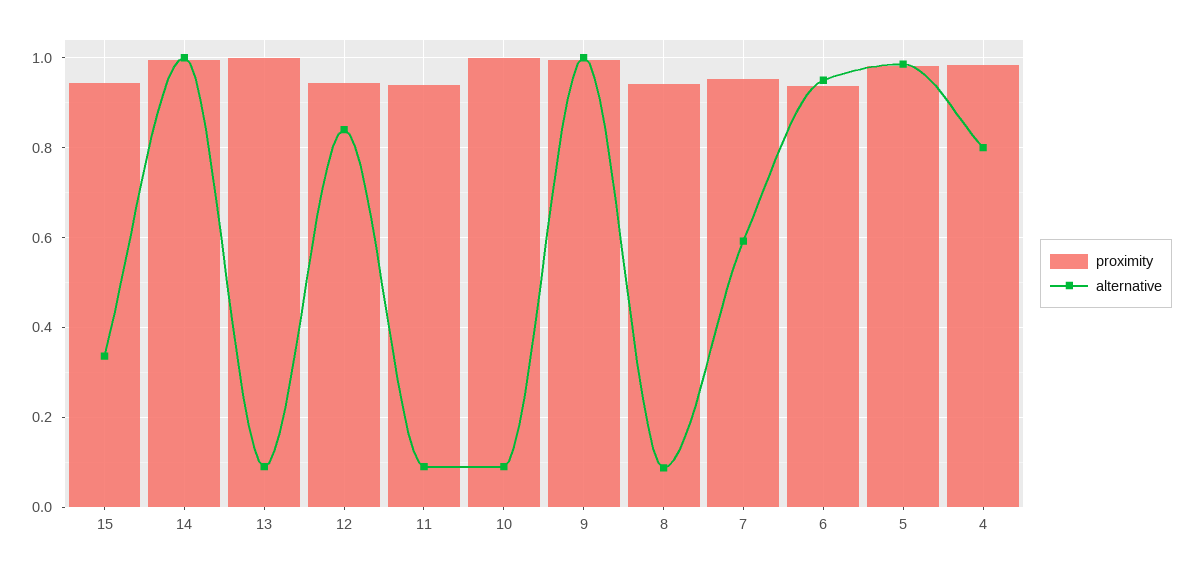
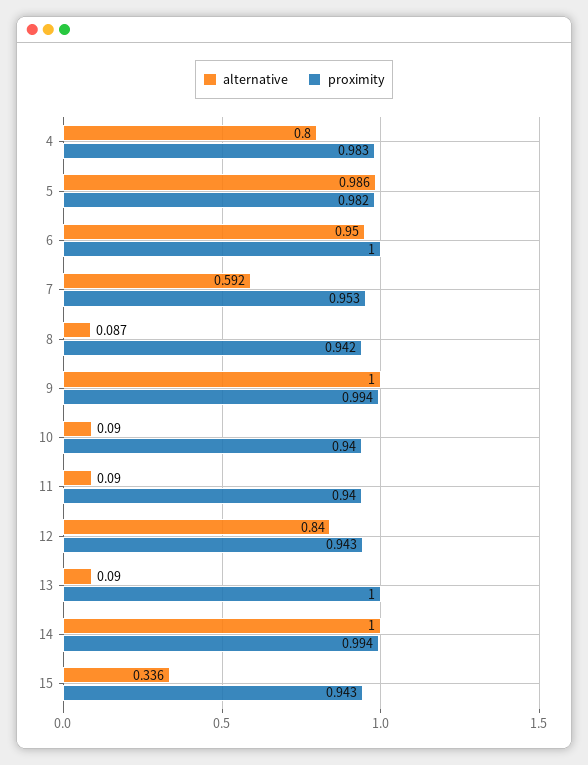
proximity, 10: 1 -> 0.94
proximity, 6: 0.94 -> 1

